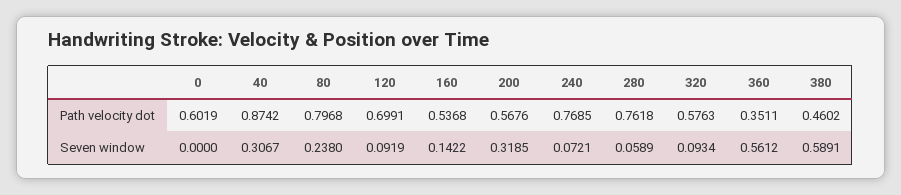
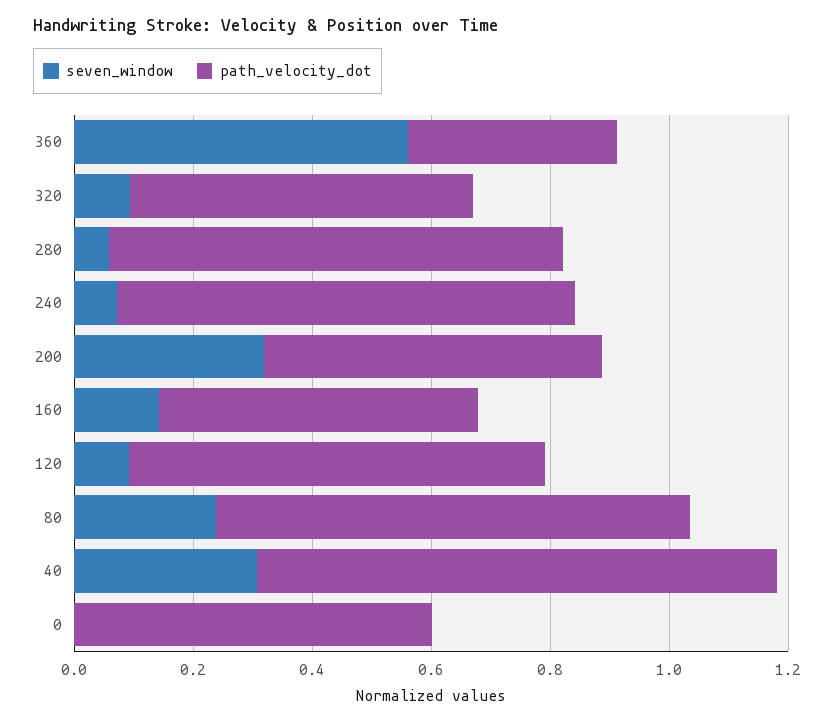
Path velocity dot, 380: 0.4602 -> none
Seven window, 380: 0.5891 -> none

